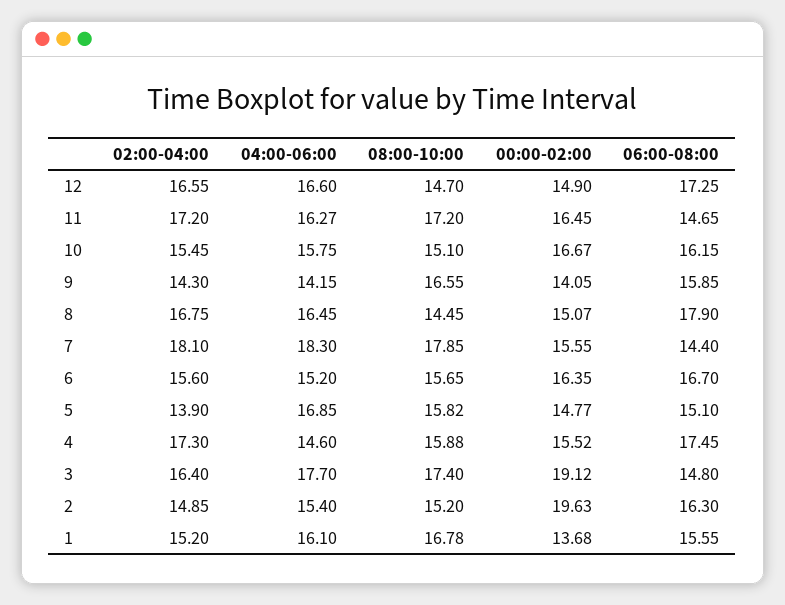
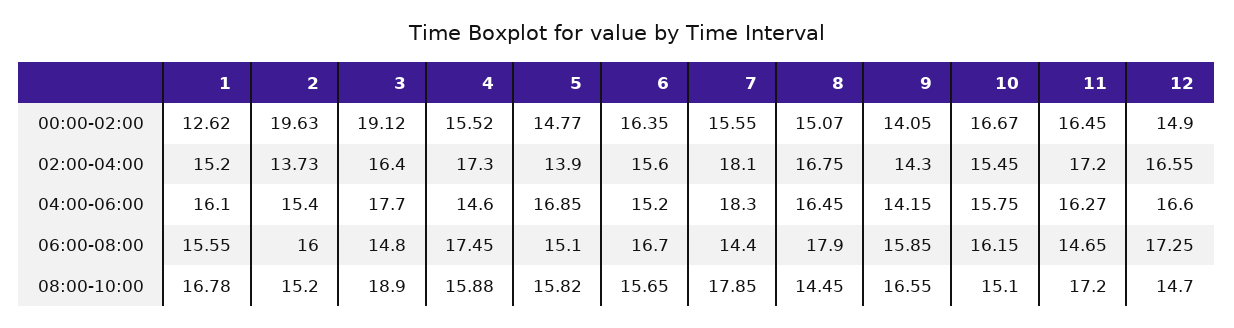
08:00-10:00, 3: 17.4 -> 18.9
02:00-04:00, 2: 14.85 -> 13.73
06:00-08:00, 2: 16.3 -> 16
00:00-02:00, 1: 13.68 -> 12.62

